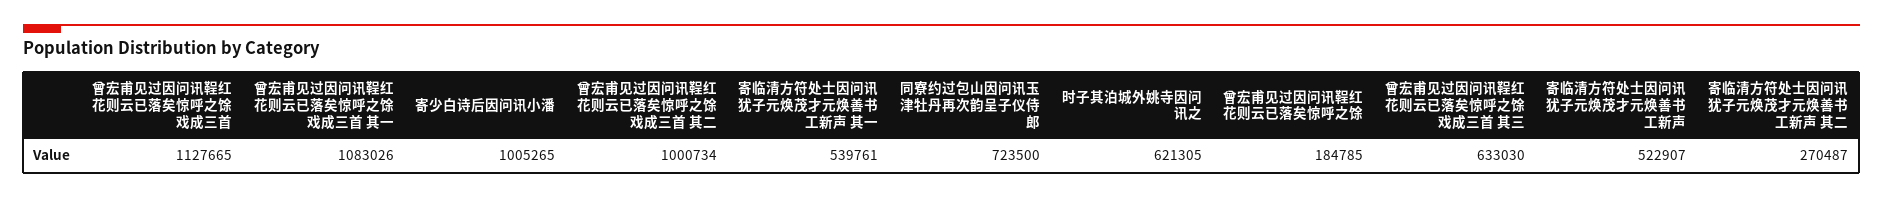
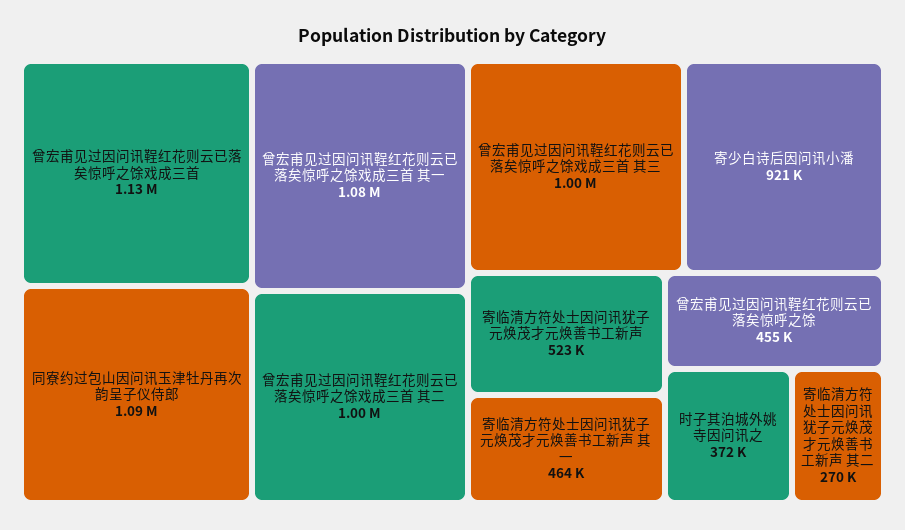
寄少白诗后因问讯小潘: 1005265 -> 921000
寄临清方符处士因问讯犹子元焕茂才元焕善书工新声 其一: 539761 -> 464000
同寮约过包山因问讯玉津牡丹再次韵呈子仪侍郎: 723500 -> 1090000
时子其泊城外姚寺因问讯之: 621305 -> 372000
曾宏甫见过因问讯鞓红花则云已落矣惊呼之馀: 184785 -> 455000
曾宏甫见过因问讯鞓红花则云已落矣惊呼之馀戏成三首 其三: 633030 -> 1000000

